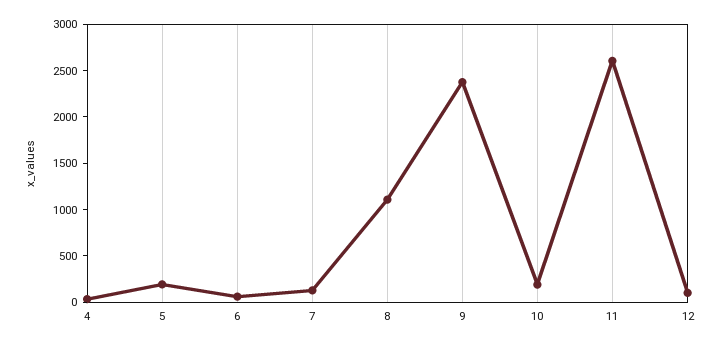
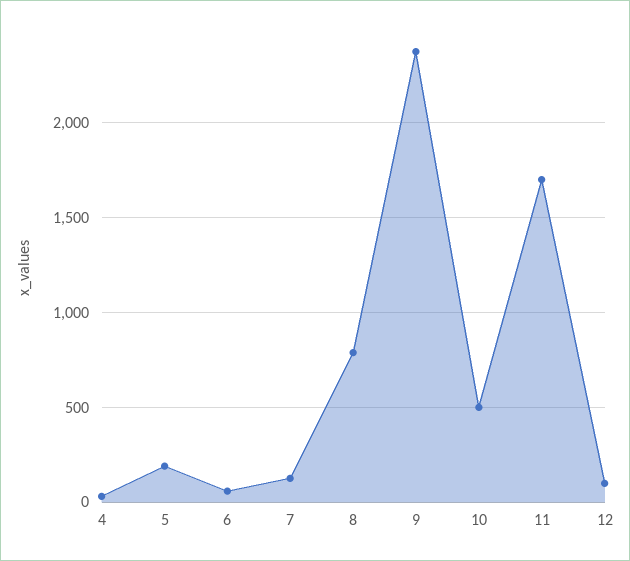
8: 1100 -> 800
10: 200 -> 500
11: 2600 -> 1700

